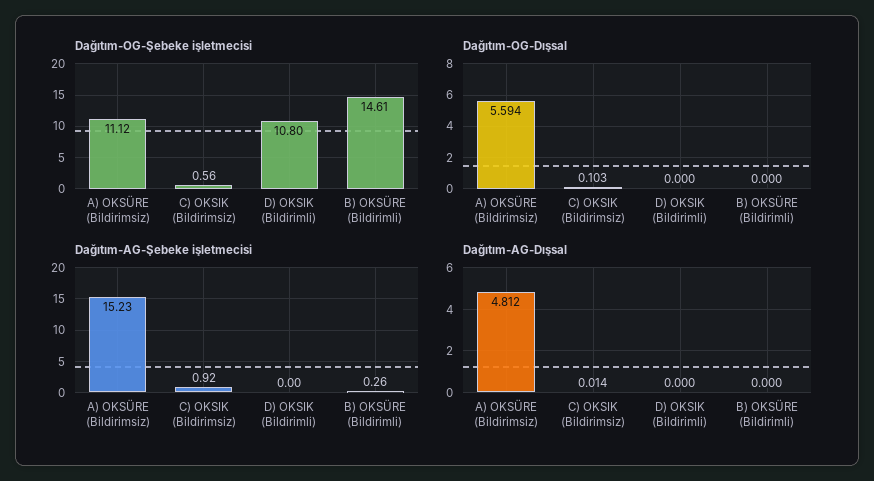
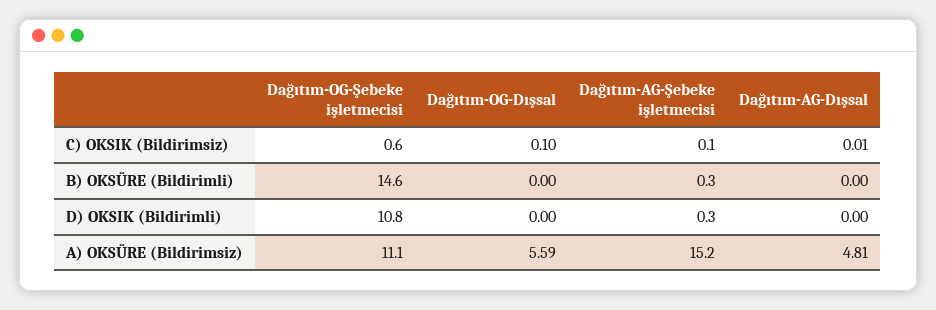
Dağıtım-AG-Şebeke işletmecisi, C) OKSIK (Bildirimsiz): 0.92 -> 0.1
Dağıtım-AG-Şebeke işletmecisi, D) OKSIK (Bildirimli): 0 -> 0.3

